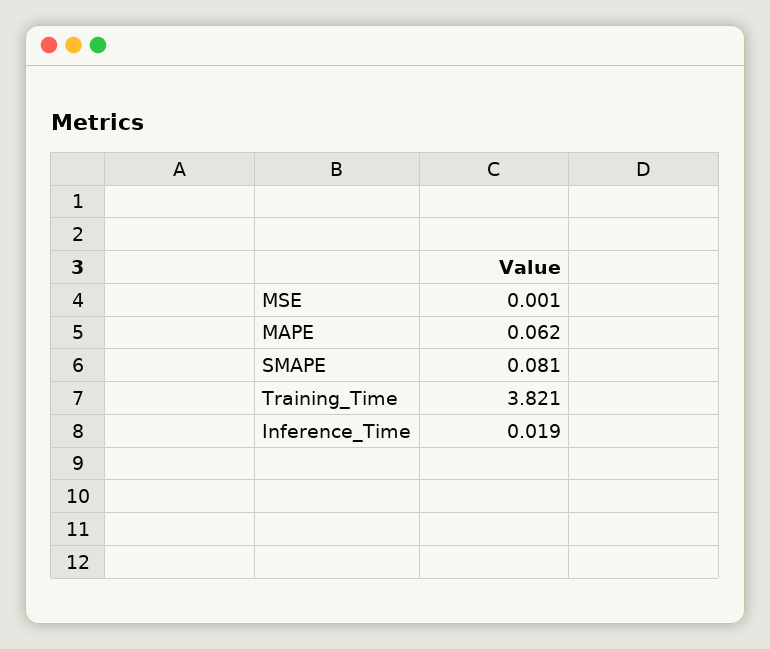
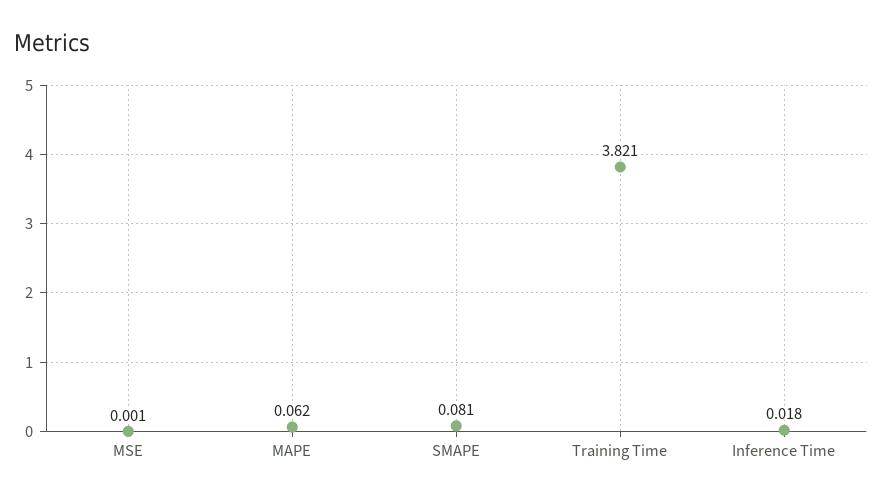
Inference_Time: 0.019 -> 0.018

